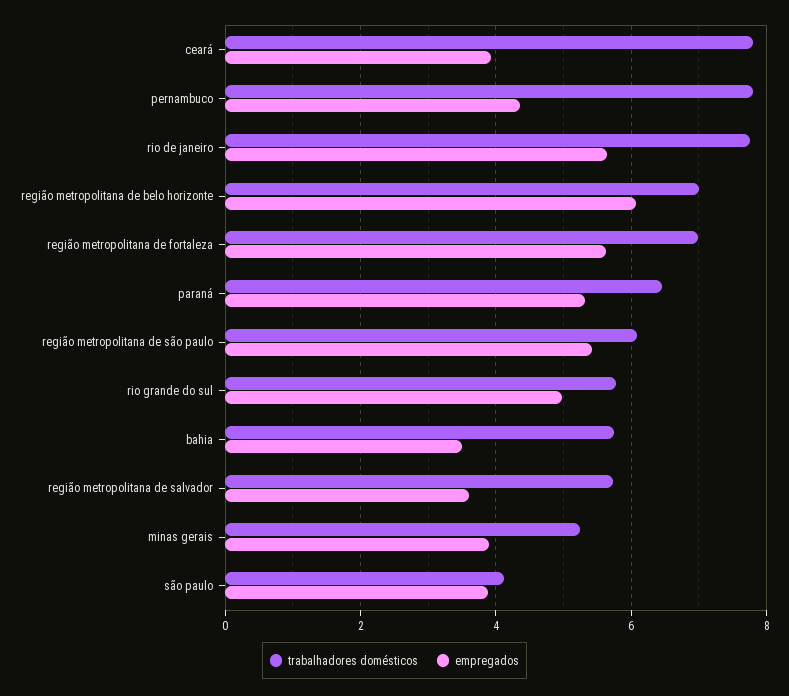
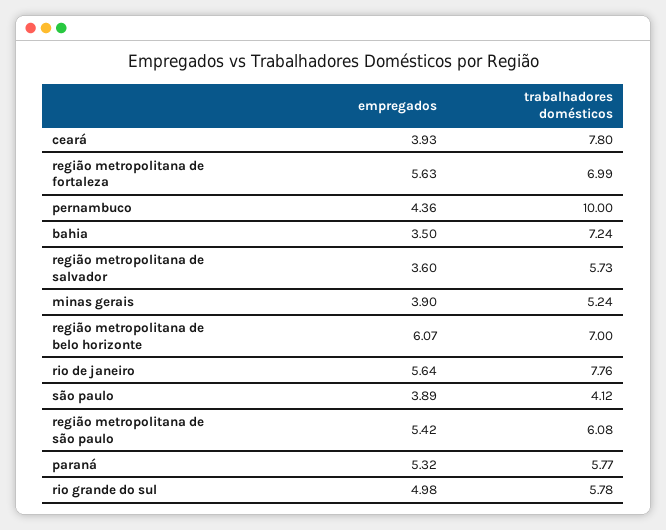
trabalhadores domésticos, pernambuco: 7.8 -> 10
trabalhadores domésticos, paraná: 6.4 -> 5.77
trabalhadores domésticos, bahia: 5.8 -> 7.24

